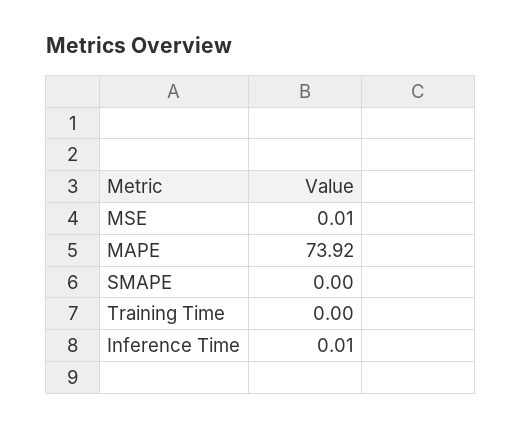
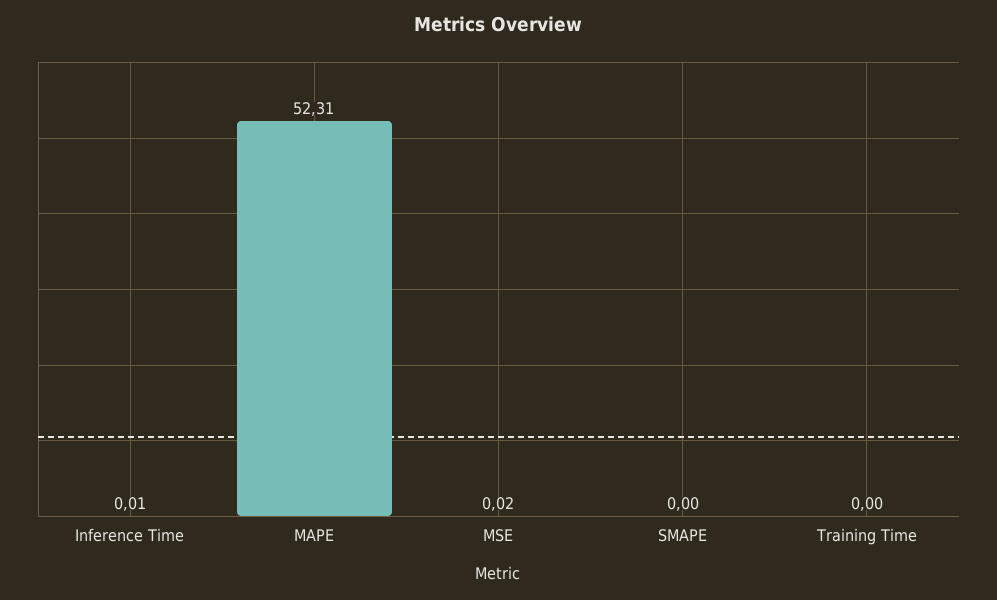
MSE: 0.01 -> 0.02
MAPE: 73.92 -> 52.31

